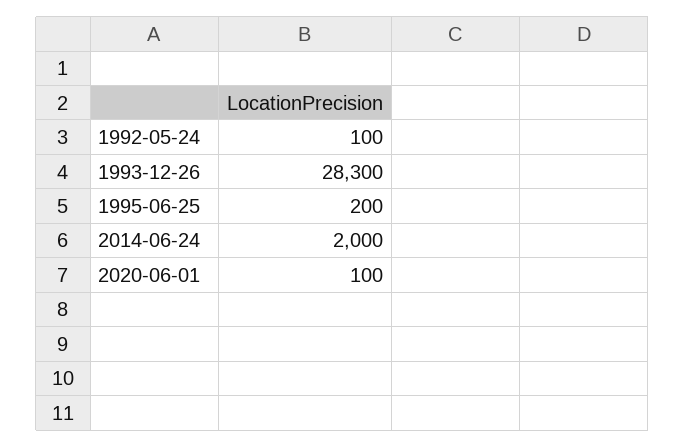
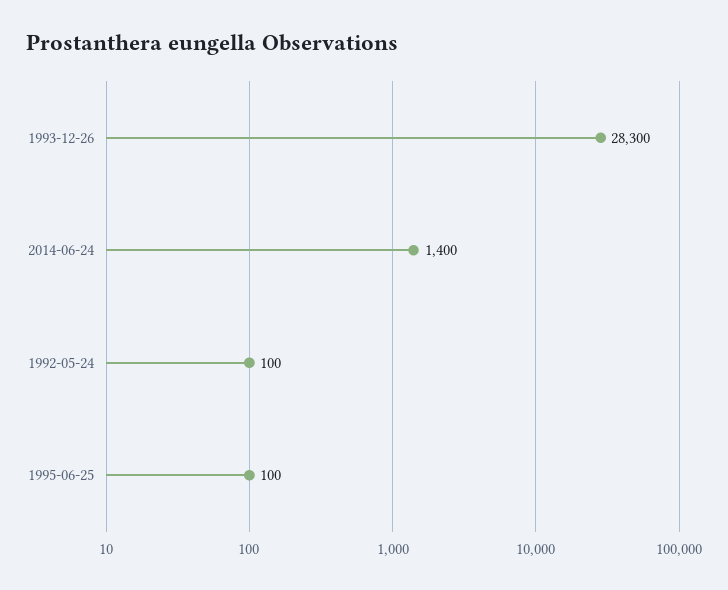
1995-06-25: 200 -> 100
2014-06-24: 2000 -> 1400
2020-06-01: 100 -> none

